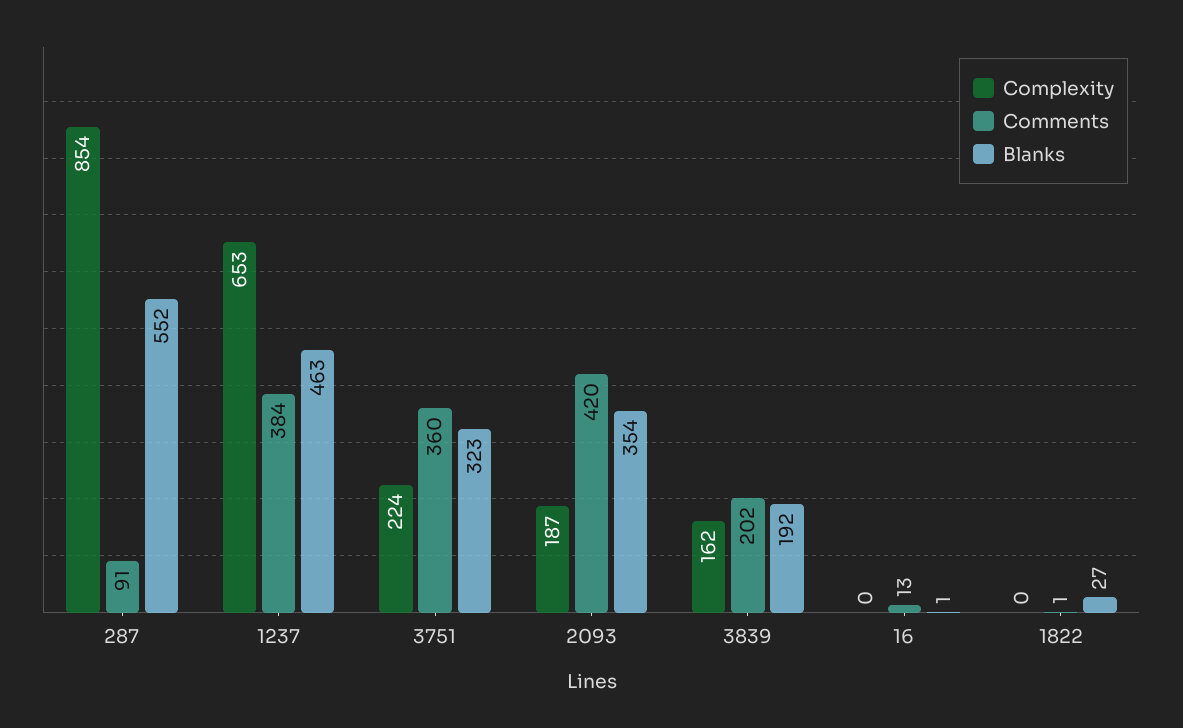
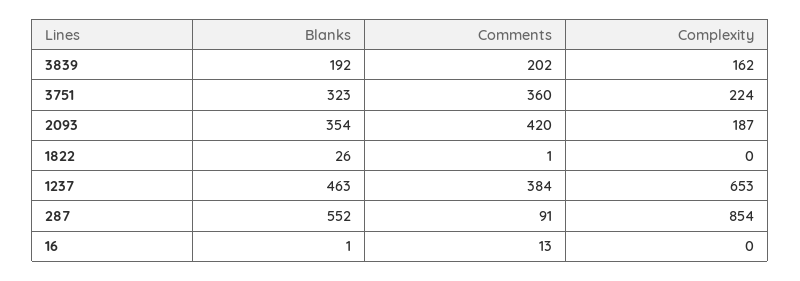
Blanks, 1822: 27 -> 26

